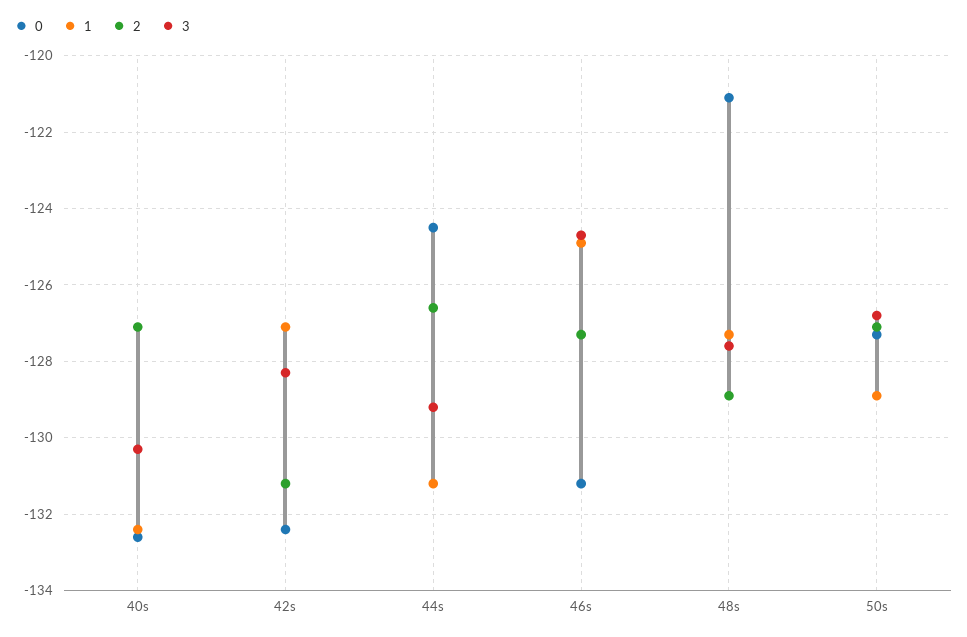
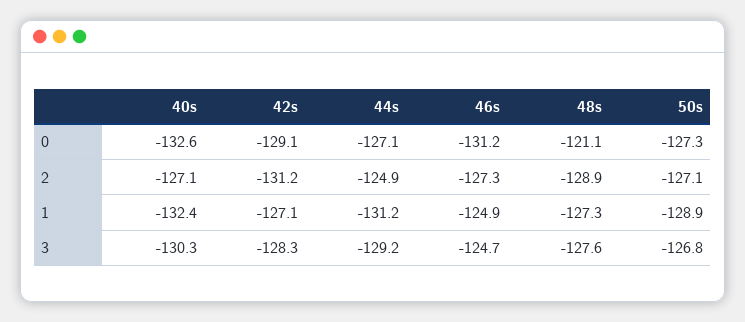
0, 42s: -132.5 -> -129.1
0, 44s: -124.5 -> -127.1
2, 44s: -126.5 -> -124.9

